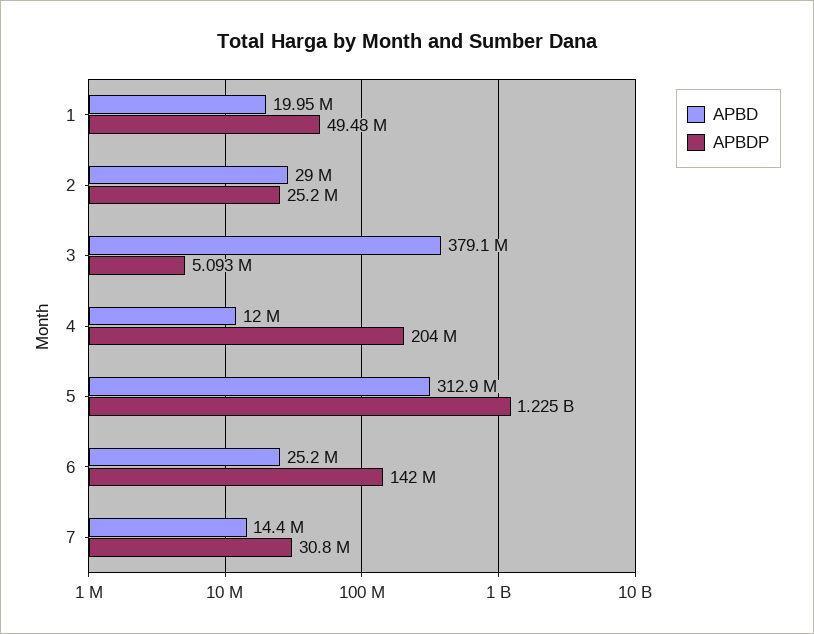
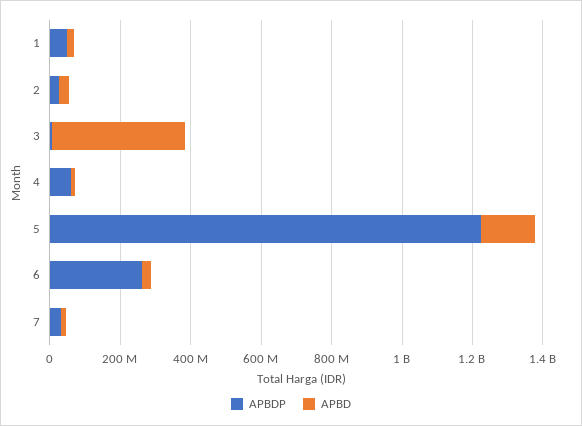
APBDP, 4: 204000000 -> 50000000
APBD, 5: 312900000 -> 150000000
APBDP, 6: 142000000 -> 250000000

